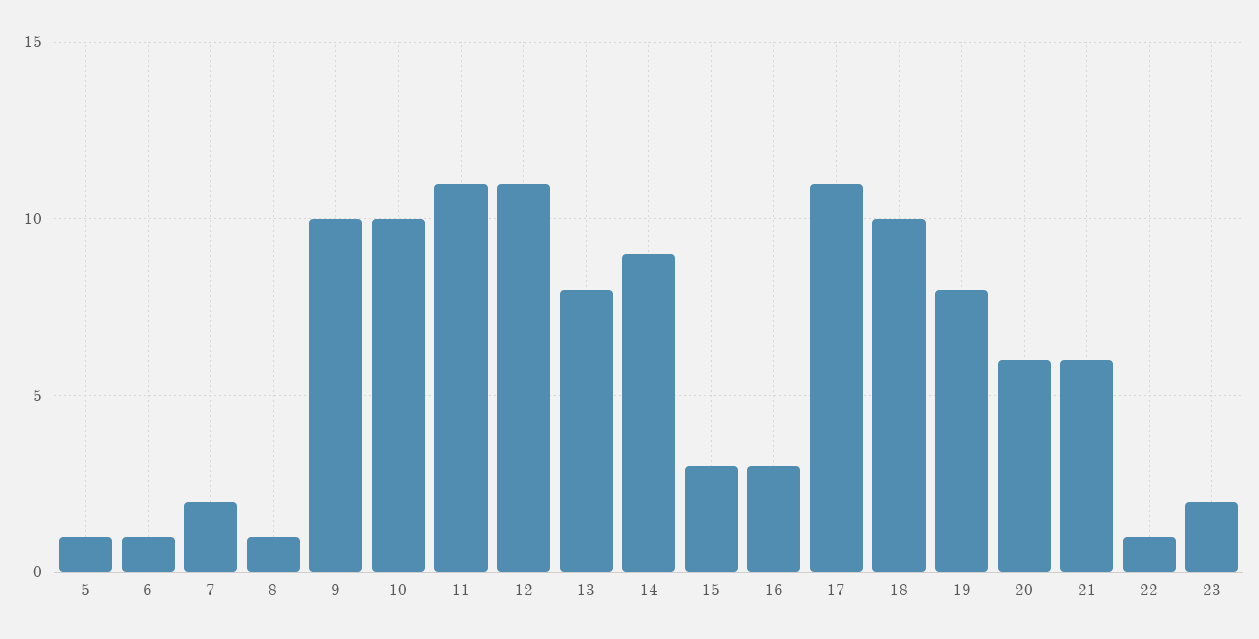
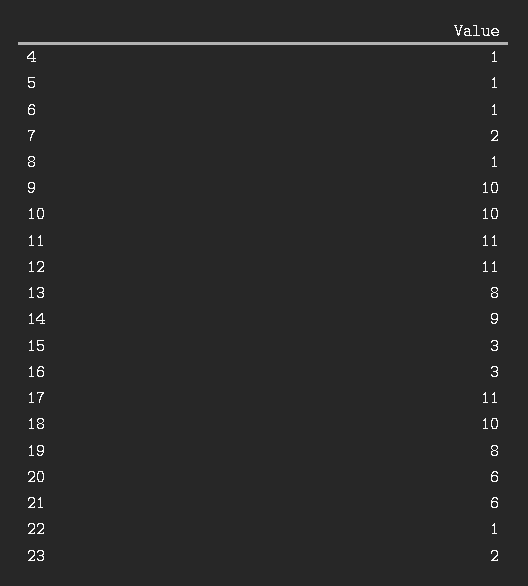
4: none -> 1

